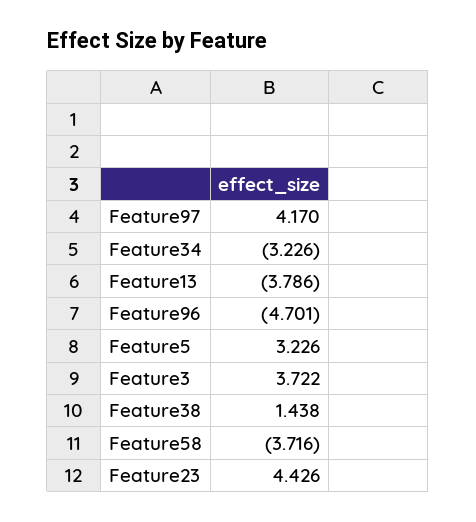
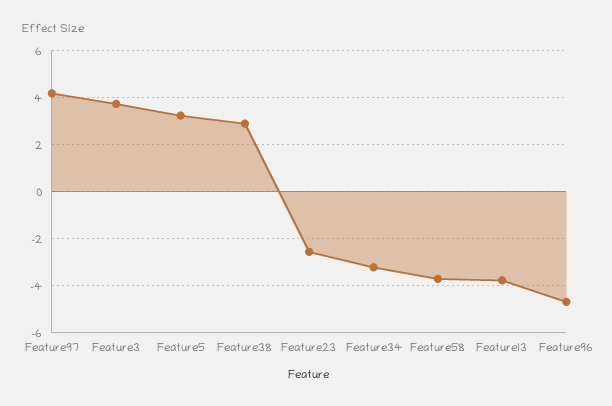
Feature38: 1.438 -> 3
Feature23: 4.426 -> -2.5

